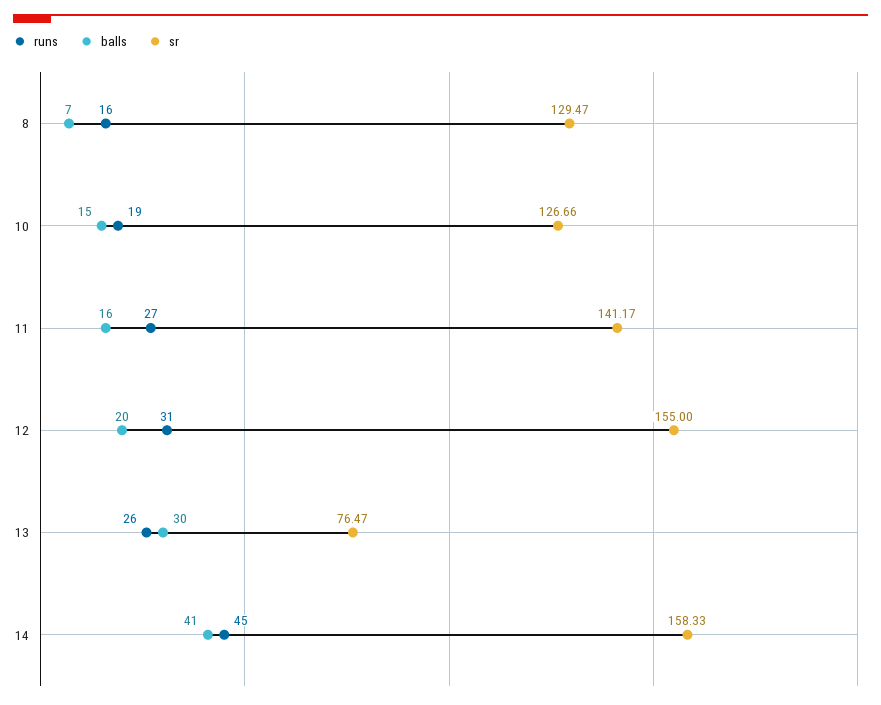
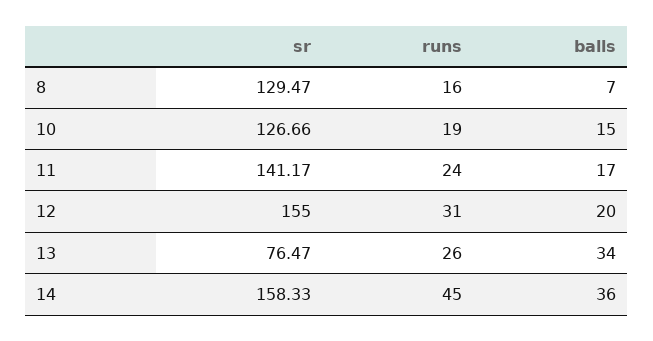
runs, 11: 27 -> 24
balls, 11: 16 -> 17
balls, 13: 30 -> 34
balls, 14: 41 -> 36

